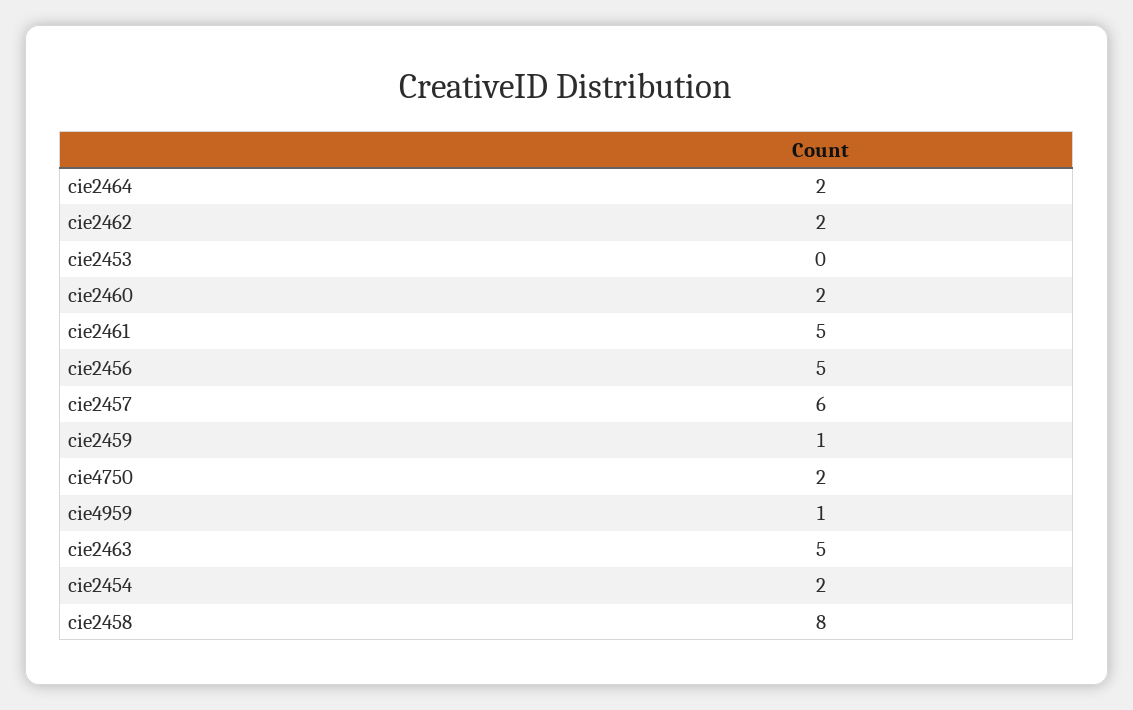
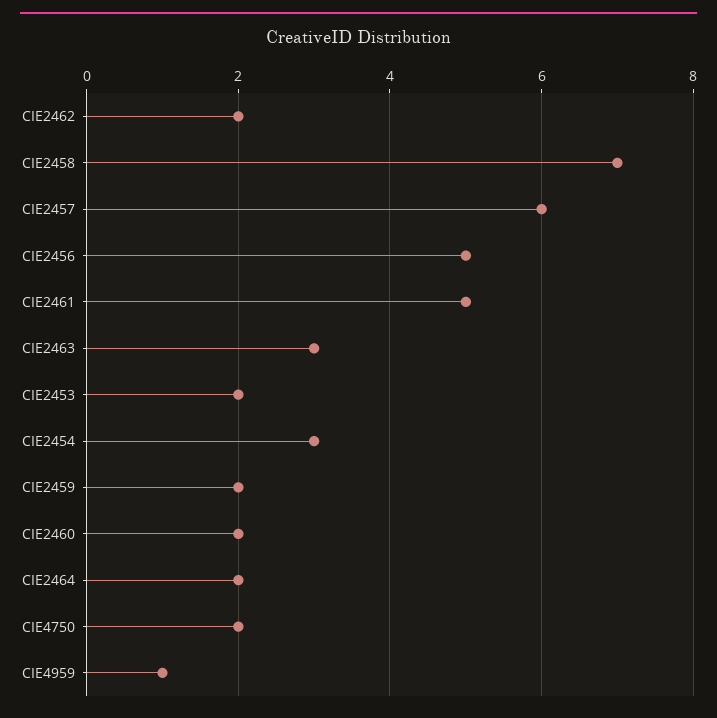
cie2453: 0 -> 2
cie2459: 1 -> 2
cie2463: 5 -> 3
cie2454: 2 -> 3
cie2458: 8 -> 7

